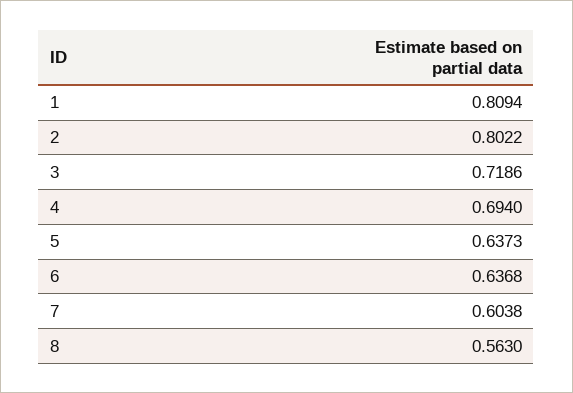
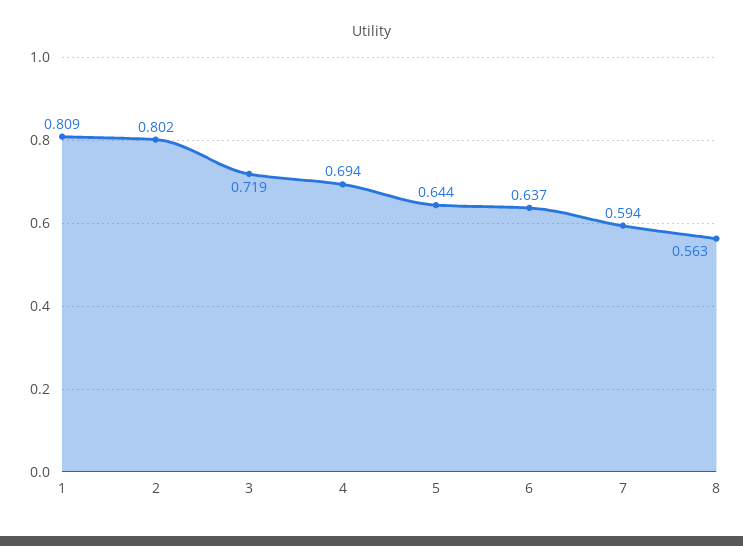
5: 0.6373 -> 0.644
7: 0.6038 -> 0.594

